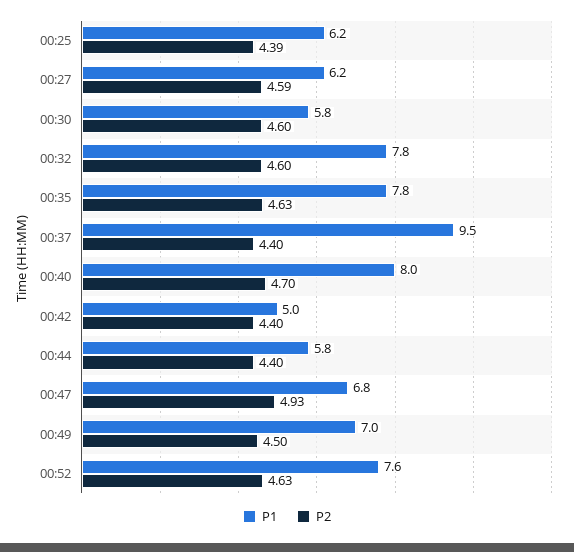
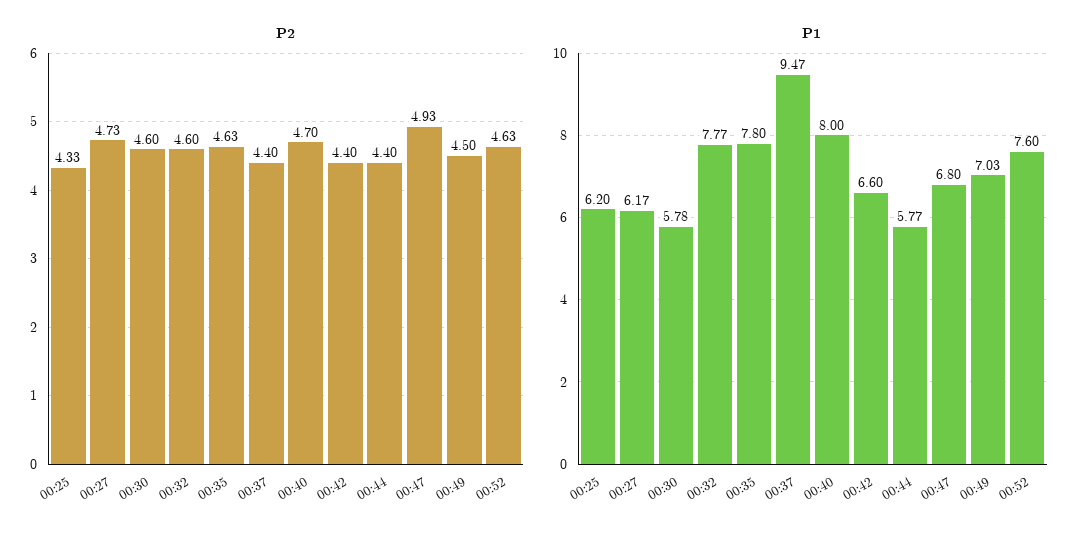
P2, 00:25: 4.39 -> 4.33
P2, 00:27: 4.59 -> 4.73
P1, 00:42: 5 -> 6.6

